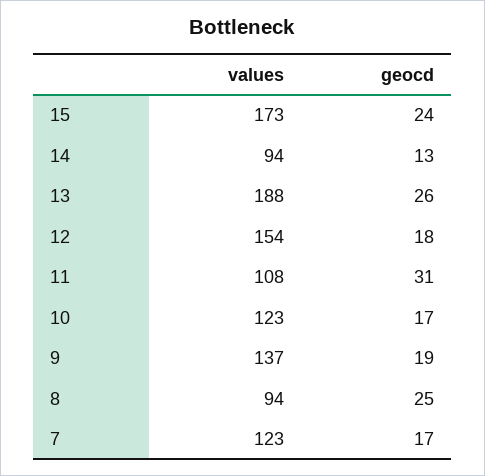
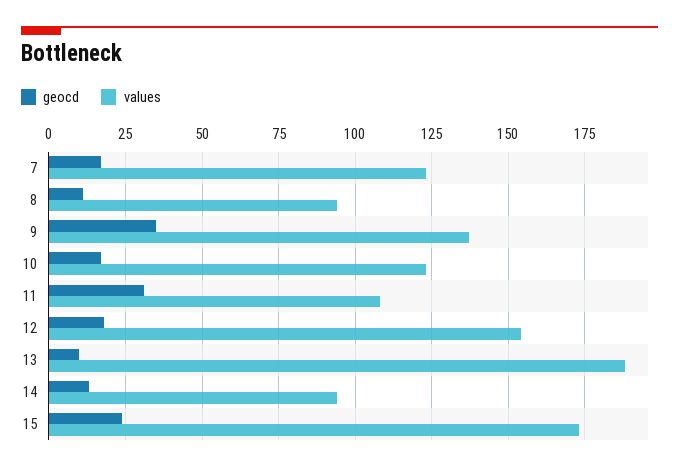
geocd, 13: 26 -> 10
geocd, 9: 19 -> 35
geocd, 8: 25 -> 10

